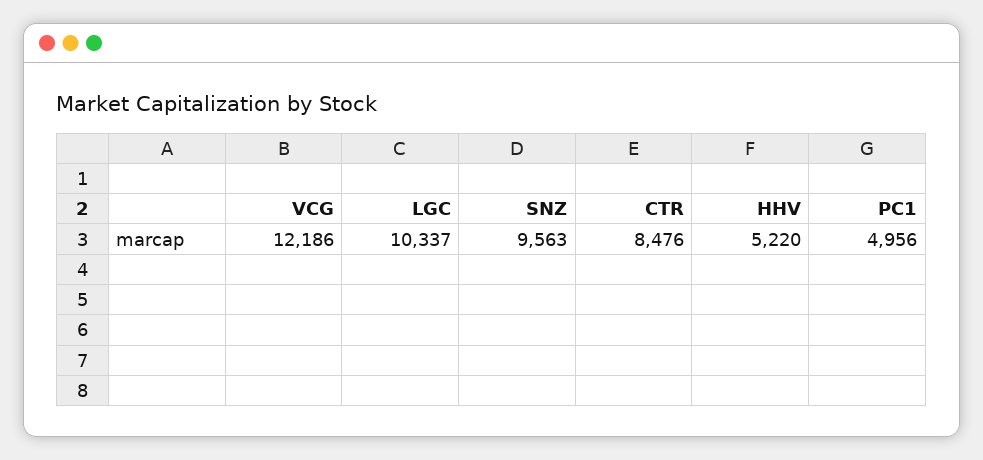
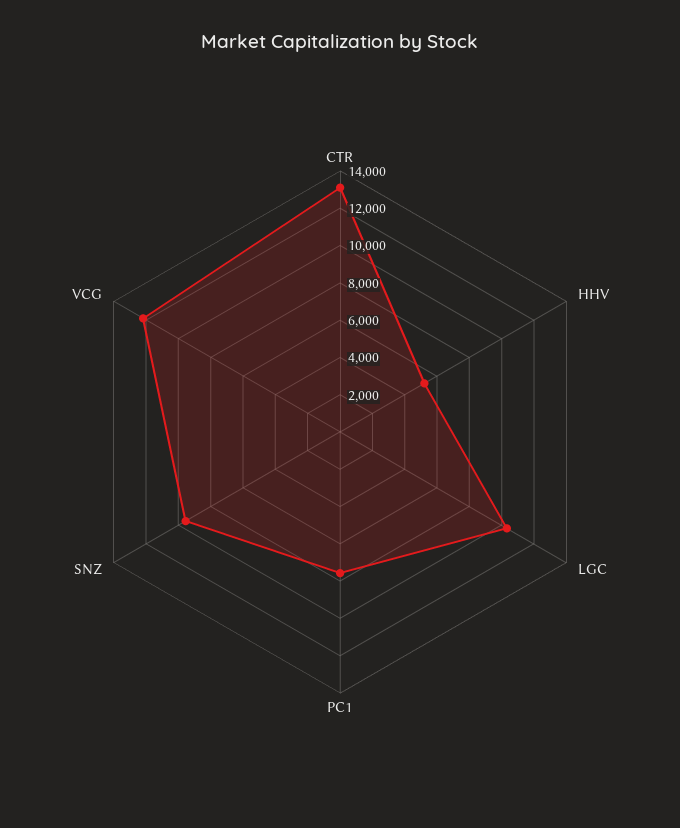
CTR: 8476 -> 13000
PC1: 4956 -> 7500

